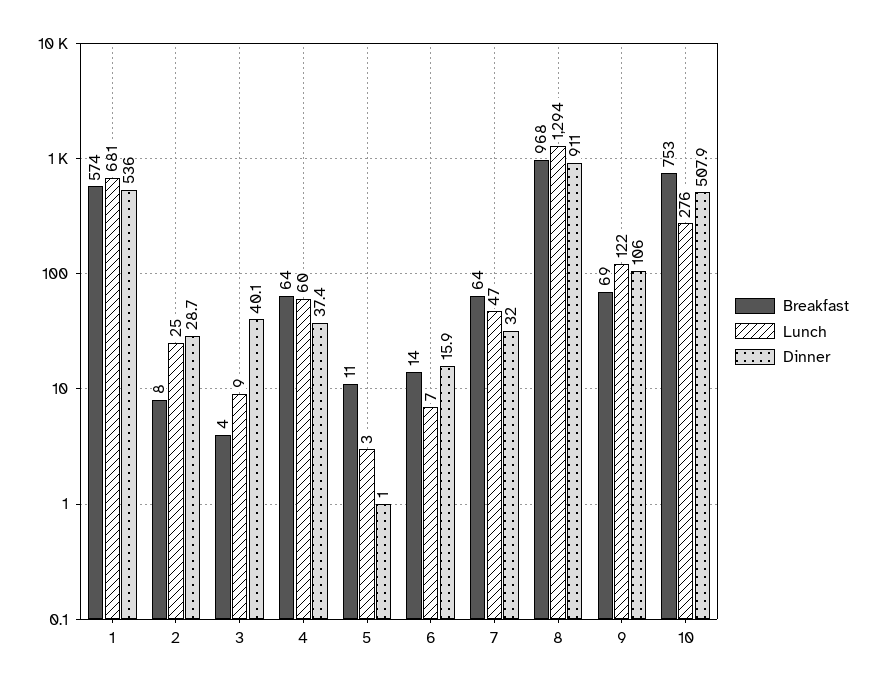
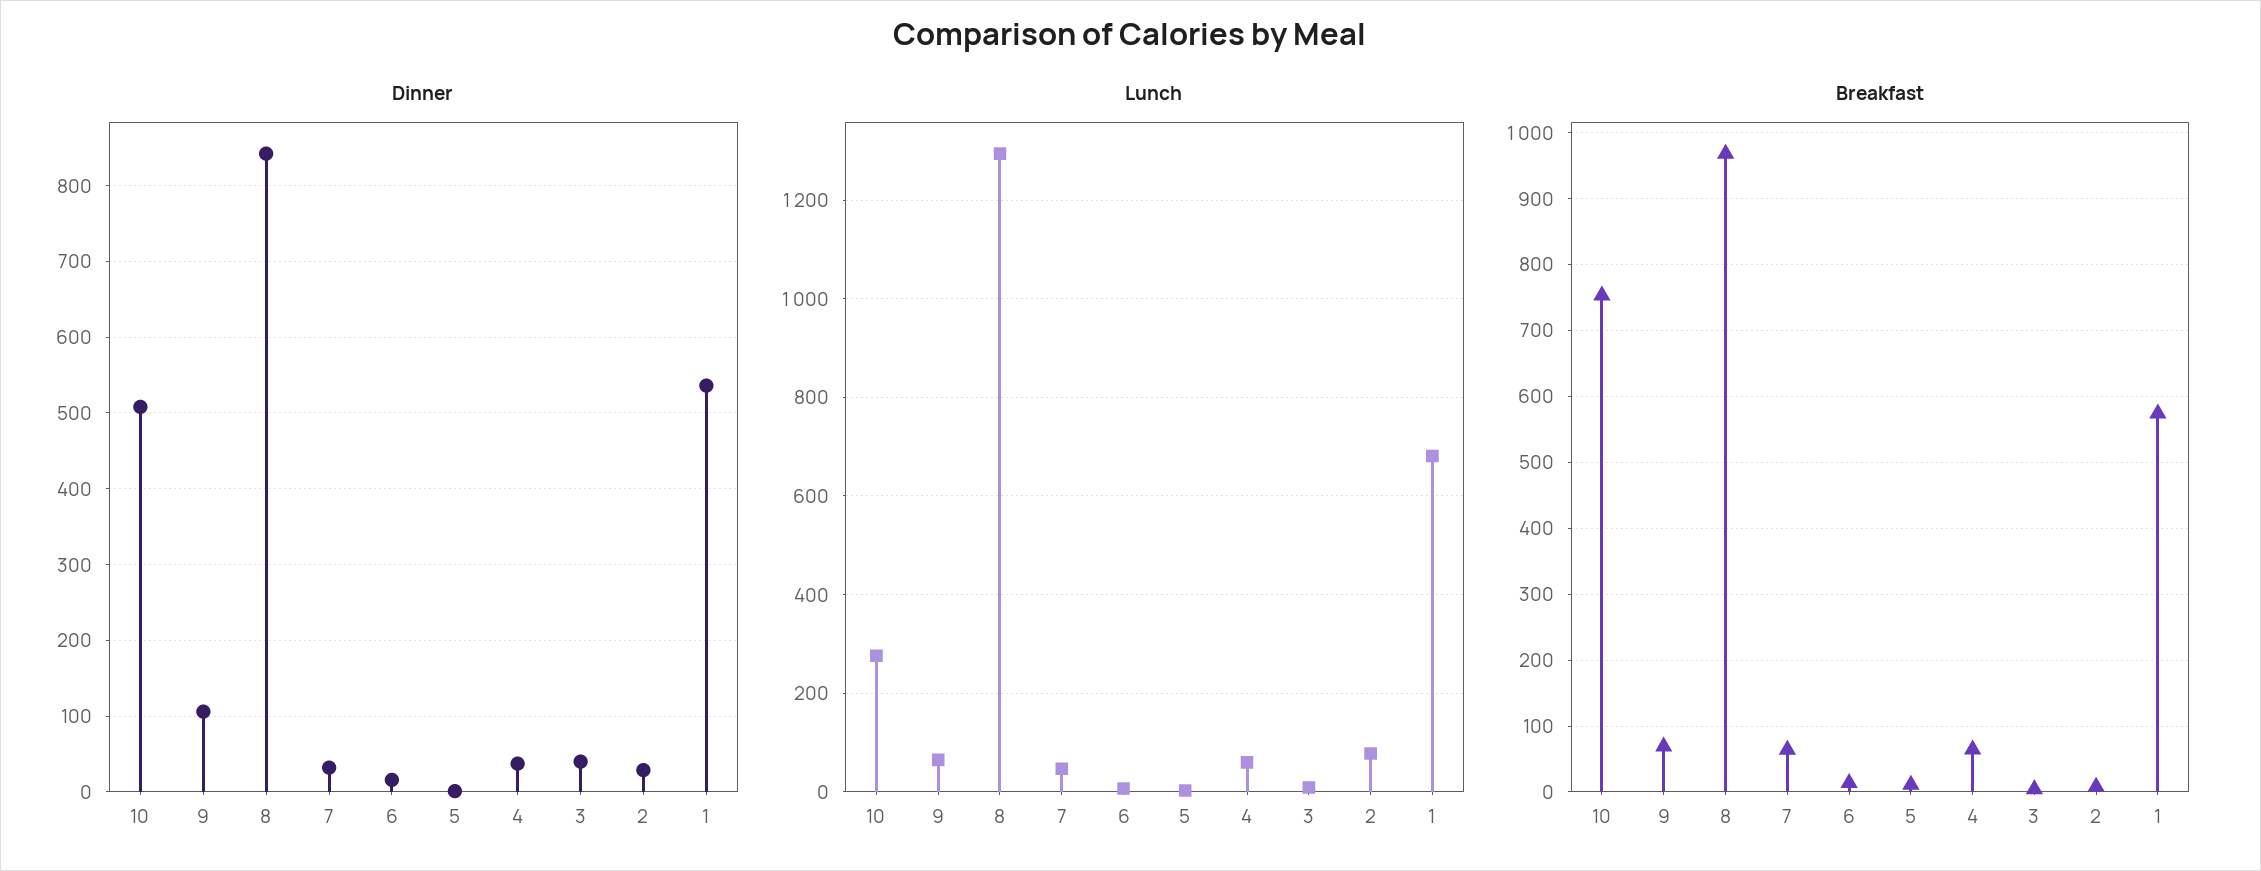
Lunch, 2: 25 -> 80
Dinner, 8: 911 -> 840
Lunch, 9: 122 -> 60

